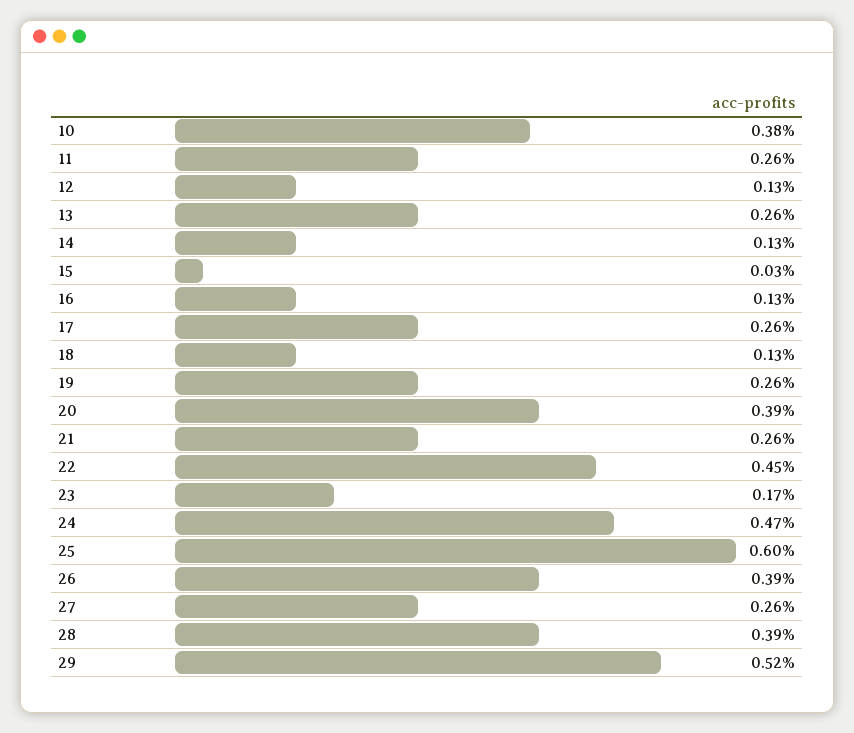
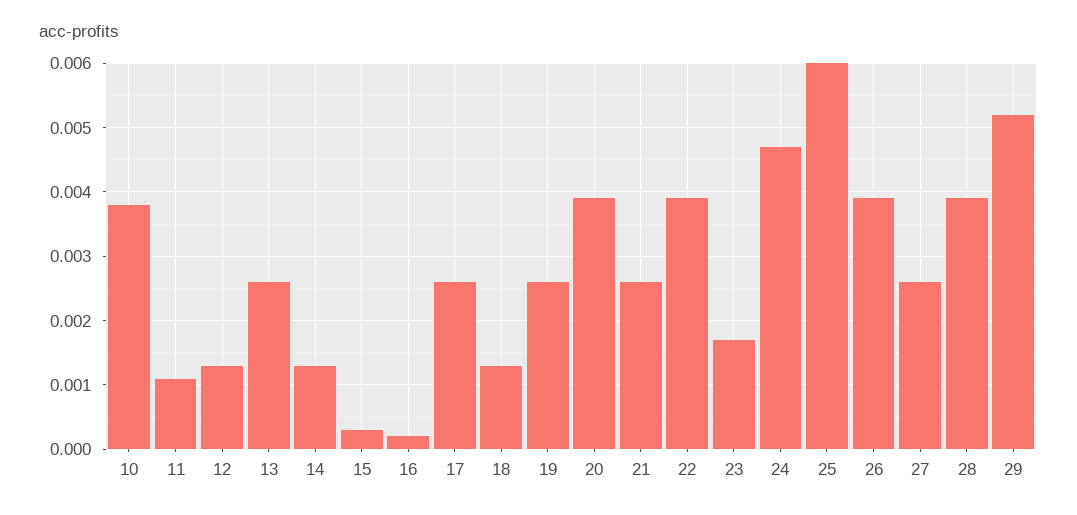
11: 0.0026 -> 0.0011
16: 0.0013 -> 0.0002
22: 0.0045 -> 0.0039

